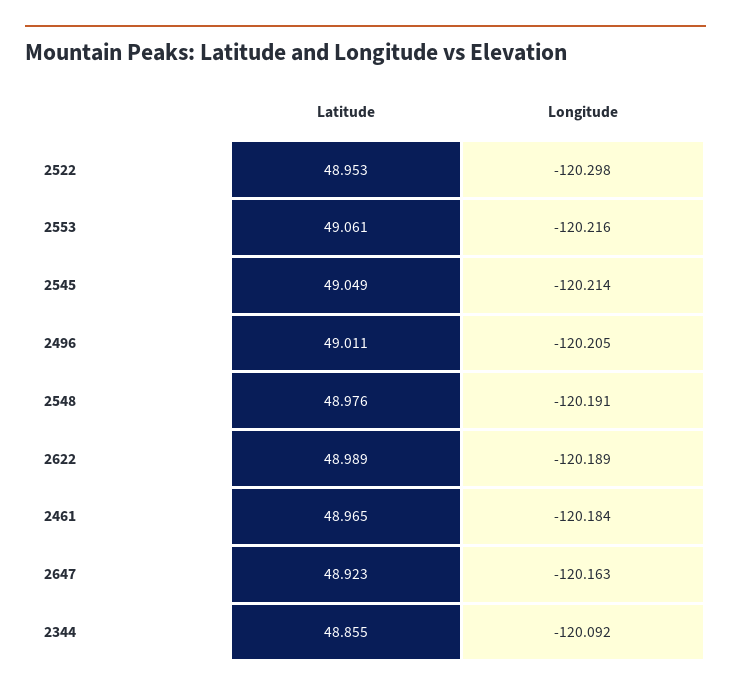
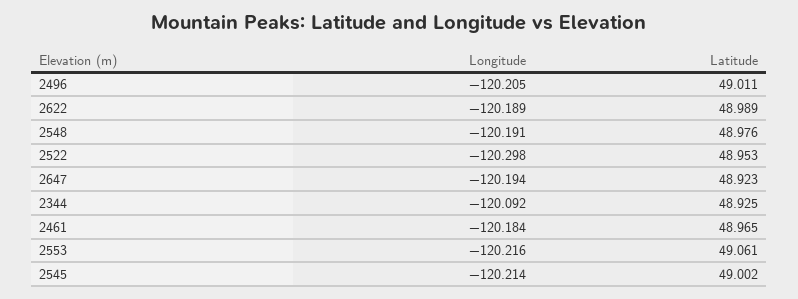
Latitude, 2545: 49.049 -> 49.002
Longitude, 2647: -120.163 -> -120.194
Latitude, 2344: 48.855 -> 48.925

